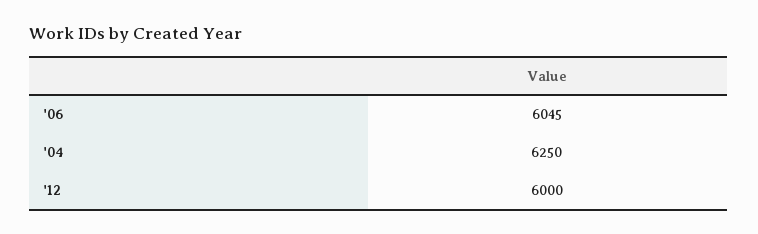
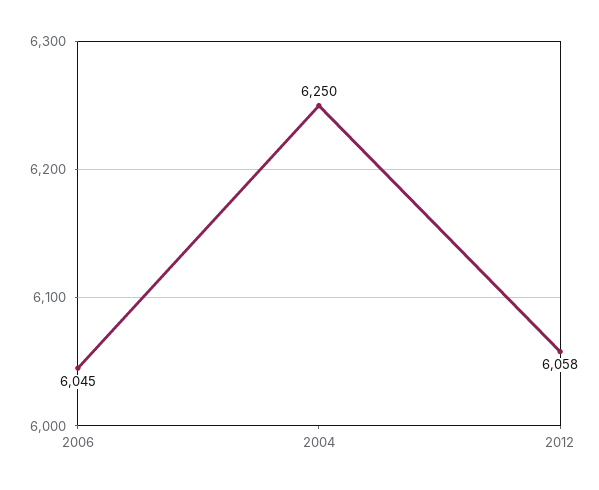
'12: 6000 -> 6058

